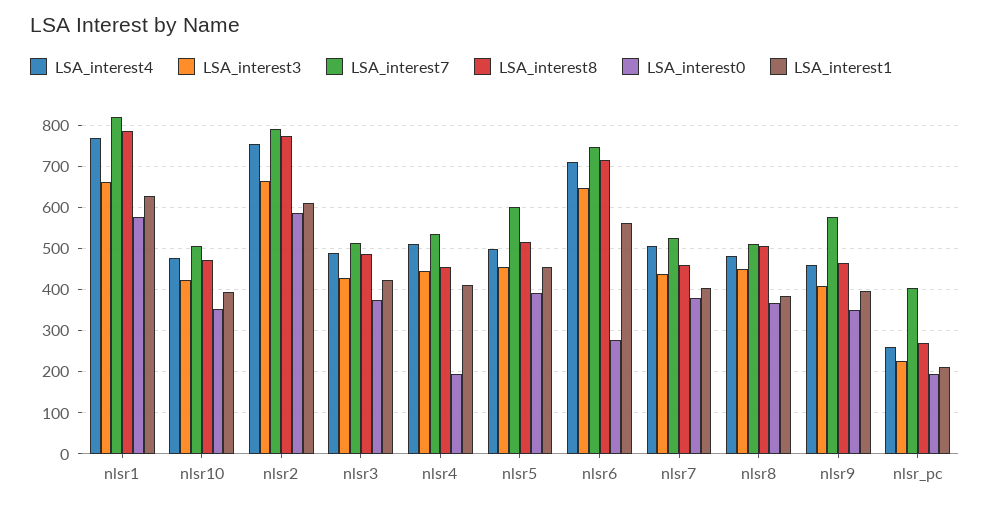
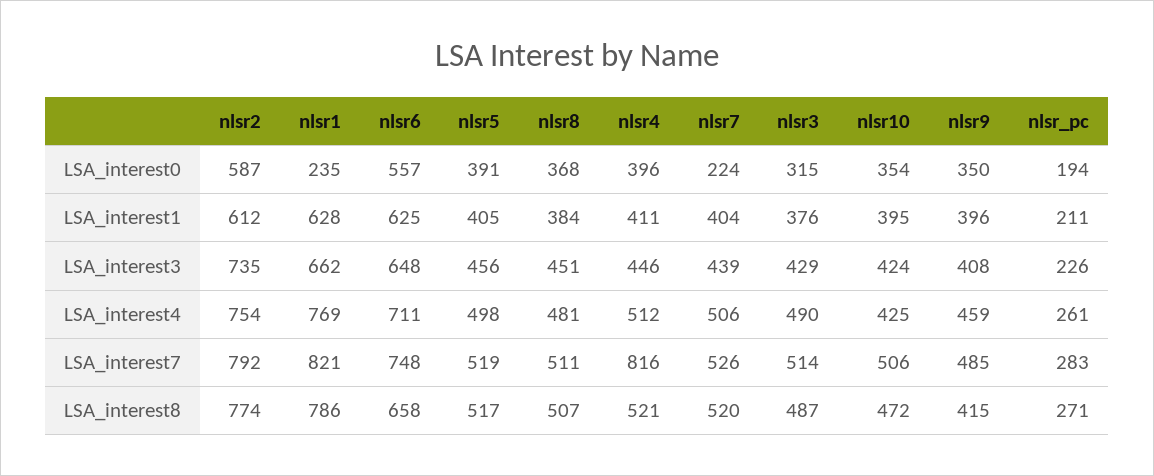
LSA_interest0, nlsr1: 580 -> 235
LSA_interest4, nlsr10: 480 -> 425
LSA_interest3, nlsr2: 660 -> 735
LSA_interest0, nlsr3: 380 -> 315
LSA_interest1, nlsr3: 420 -> 376
LSA_interest7, nlsr4: 540 -> 816
LSA_interest8, nlsr4: 460 -> 521
LSA_interest0, nlsr4: 200 -> 396
LSA_interest7, nlsr5: 600 -> 519
LSA_interest1, nlsr5: 460 -> 405
LSA_interest8, nlsr6: 720 -> 658
LSA_interest0, nlsr6: 280 -> 557
LSA_interest1, nlsr6: 560 -> 625
LSA_interest8, nlsr7: 460 -> 520
LSA_interest0, nlsr7: 380 -> 224
LSA_interest7, nlsr9: 580 -> 485
LSA_interest8, nlsr9: 460 -> 415
LSA_interest7, nlsr_pc: 400 -> 283

